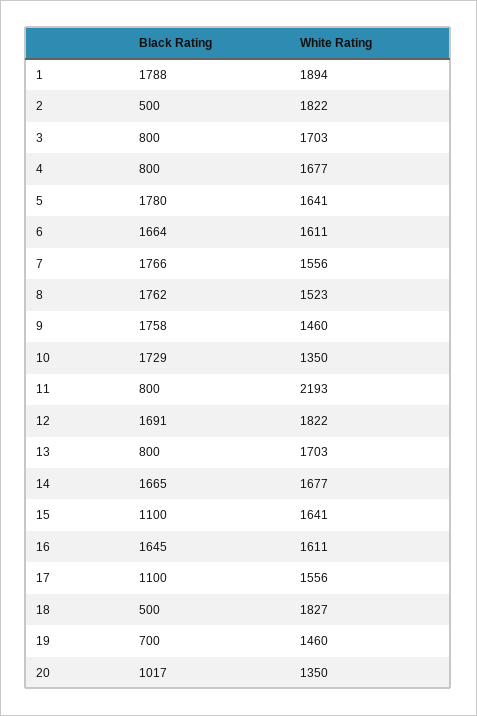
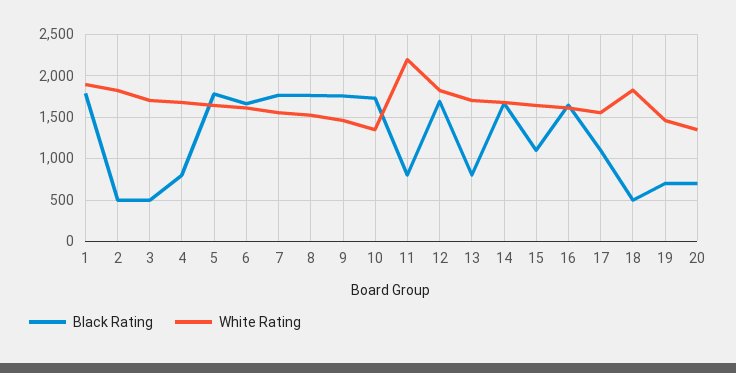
Black Rating, 3: 800 -> 500
Black Rating, 20: 1017 -> 700

